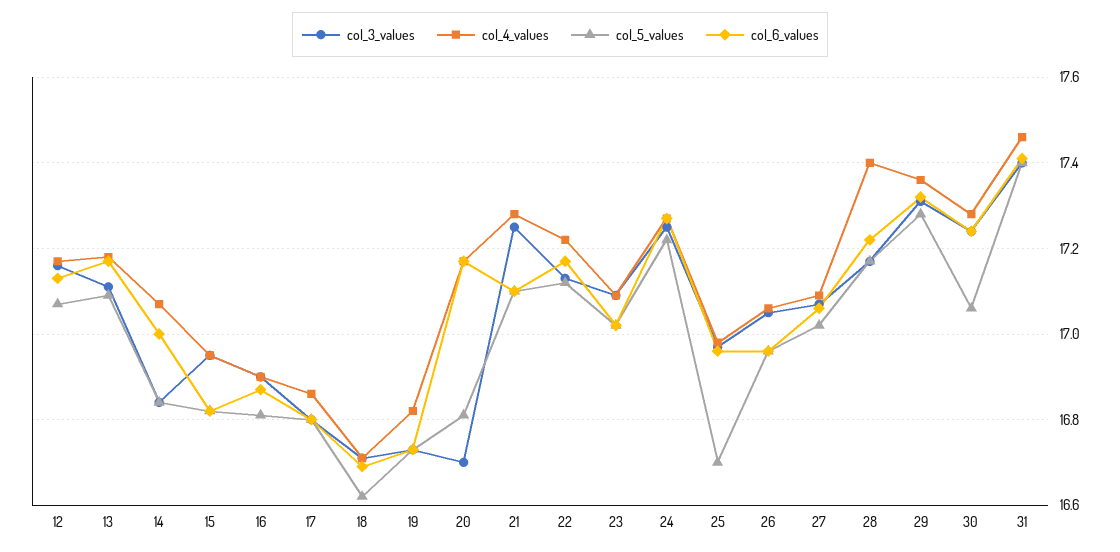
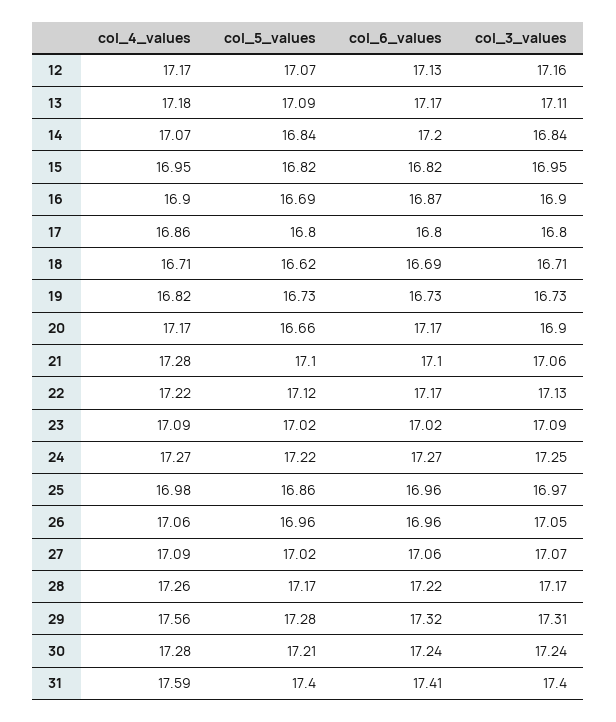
col_6_values, 14: 17 -> 17.2
col_5_values, 16: 16.8 -> 16.69
col_3_values, 20: 16.7 -> 16.9
col_5_values, 20: 16.8 -> 16.66
col_3_values, 21: 17.25 -> 17.06
col_5_values, 25: 16.7 -> 16.86
col_4_values, 28: 17.4 -> 17.26
col_4_values, 29: 17.35 -> 17.56
col_5_values, 30: 17.05 -> 17.21
col_4_values, 31: 17.45 -> 17.59

